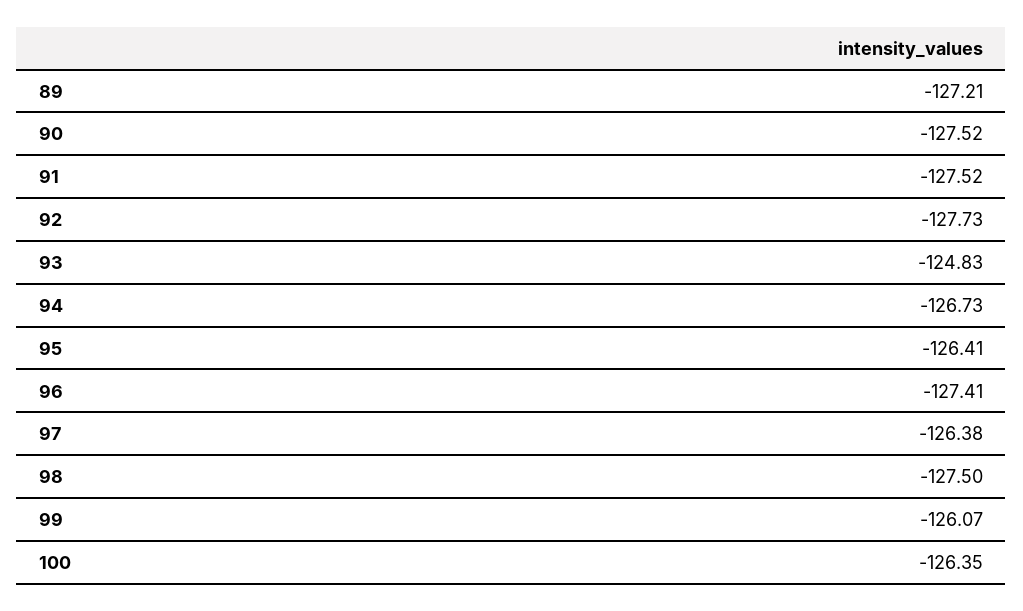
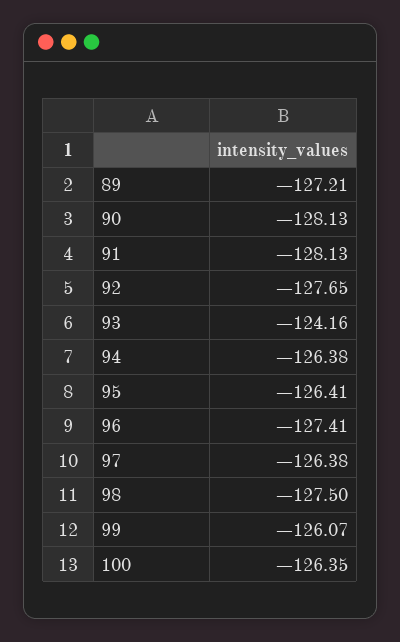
90: -127.52 -> -128.13
91: -127.52 -> -128.13
92: -127.73 -> -127.65
93: -124.83 -> -124.16
94: -126.73 -> -126.38

